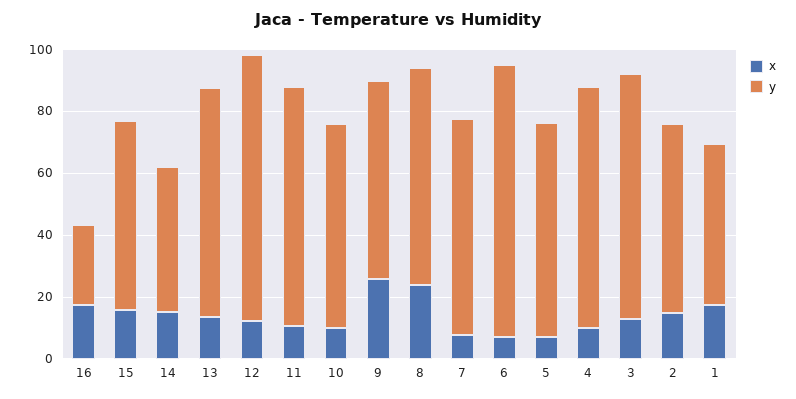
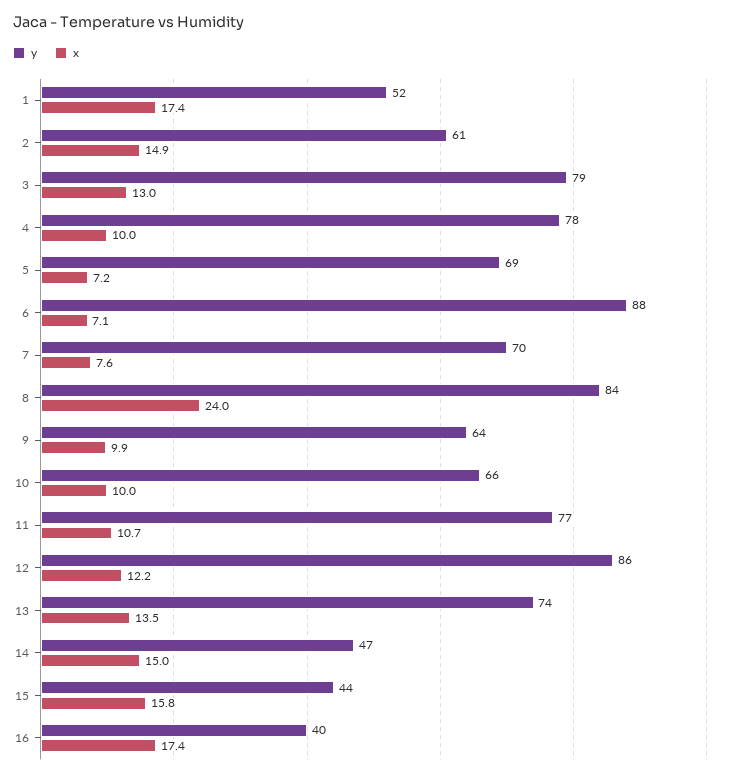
y, 16: 25 -> 40
y, 15: 60 -> 44
x, 9: 25 -> 9.9
y, 8: 70 -> 84

